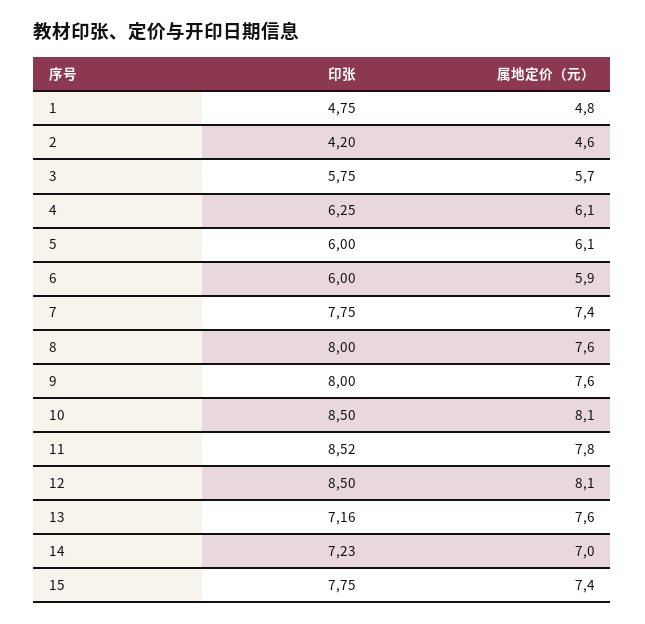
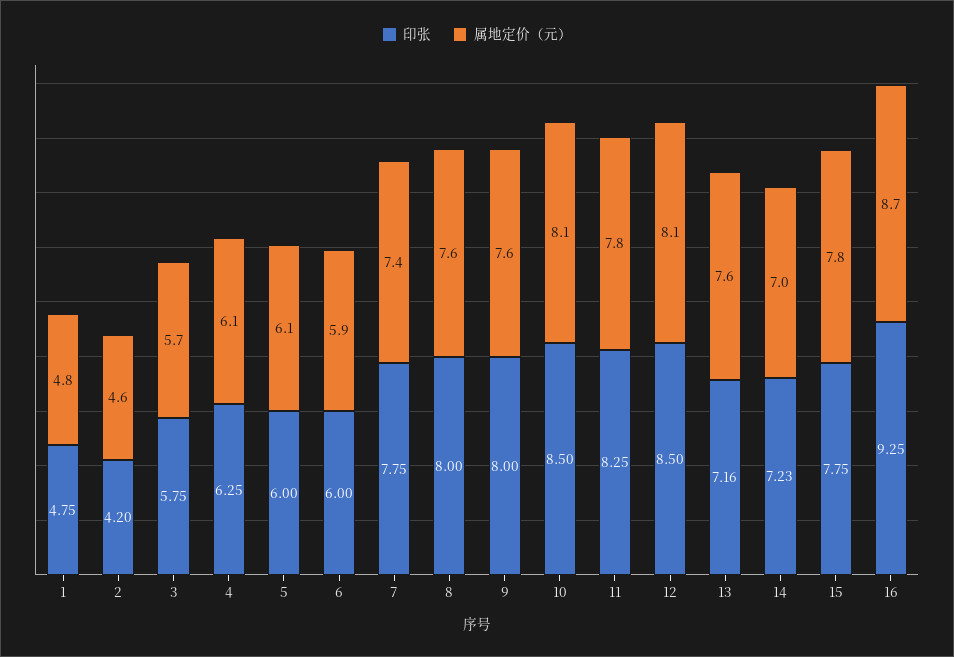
印张, 11: 8.52 -> 8.25
属地定价（元）, 15: 7.4 -> 7.8
印张, 16: none -> 9.25
属地定价（元）, 16: none -> 8.7

